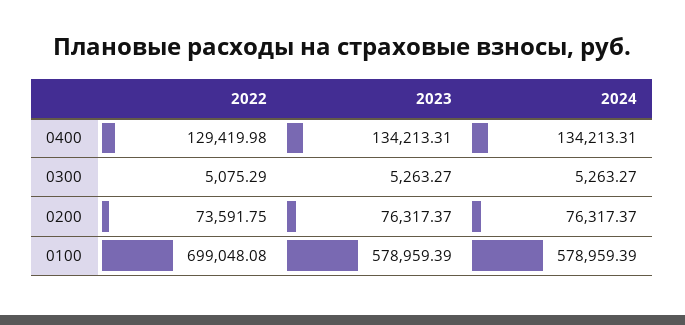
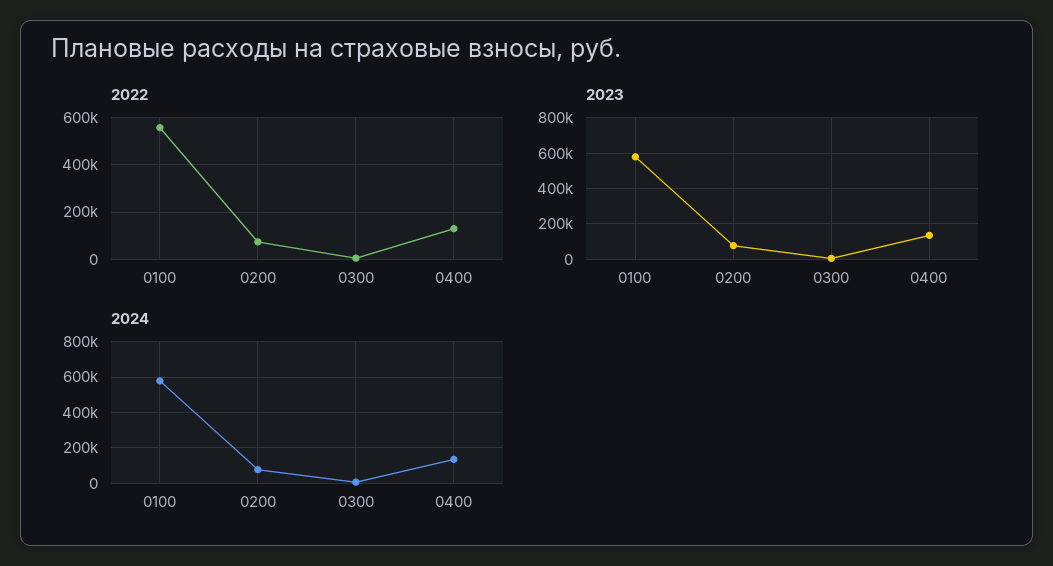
2022, 0100: 699048.08 -> 550000

